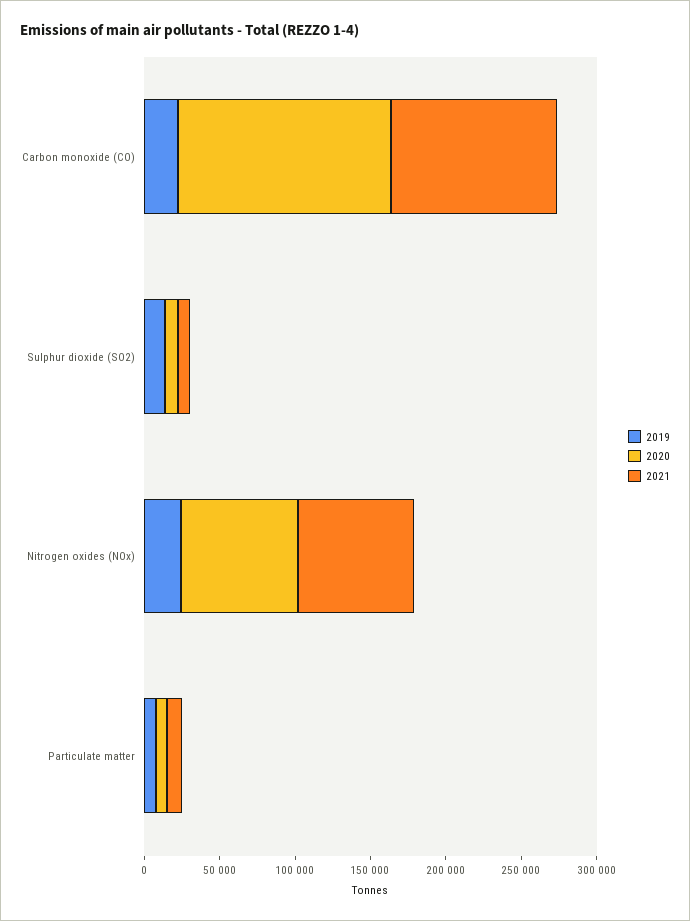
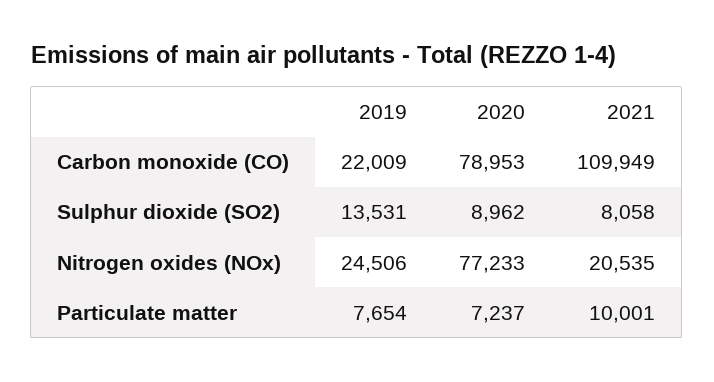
2020, Carbon monoxide (CO): 140000 -> 78953
2021, Nitrogen oxides (NOx): 80000 -> 20535

